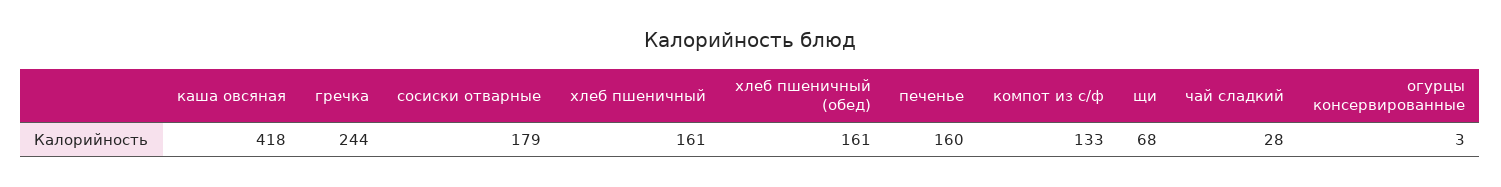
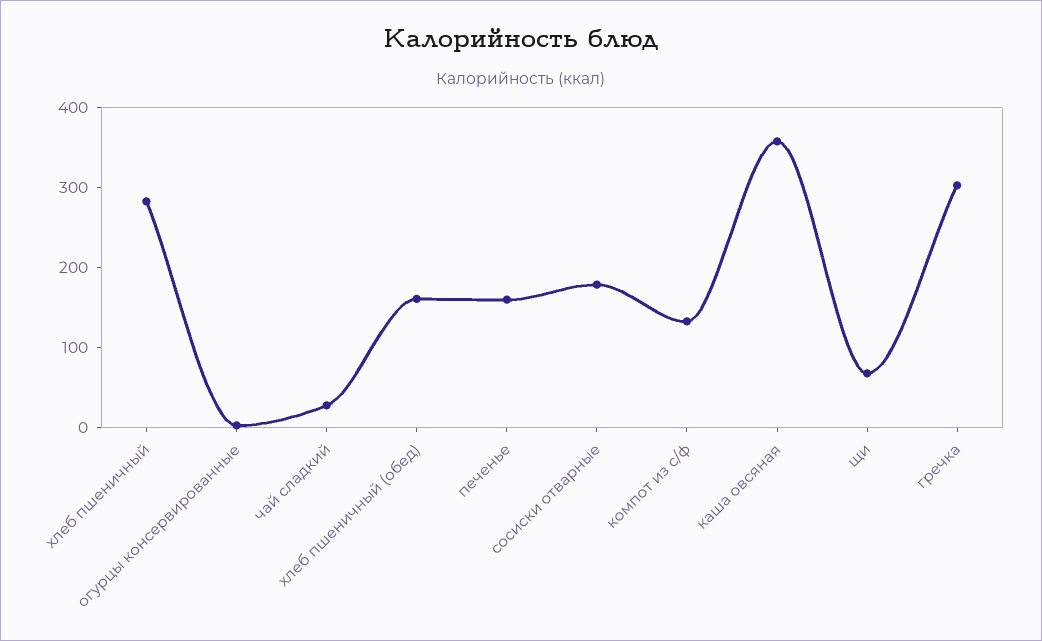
каша овсяная: 418 -> 360
гречка: 244 -> 300
хлеб пшеничный: 161 -> 280

